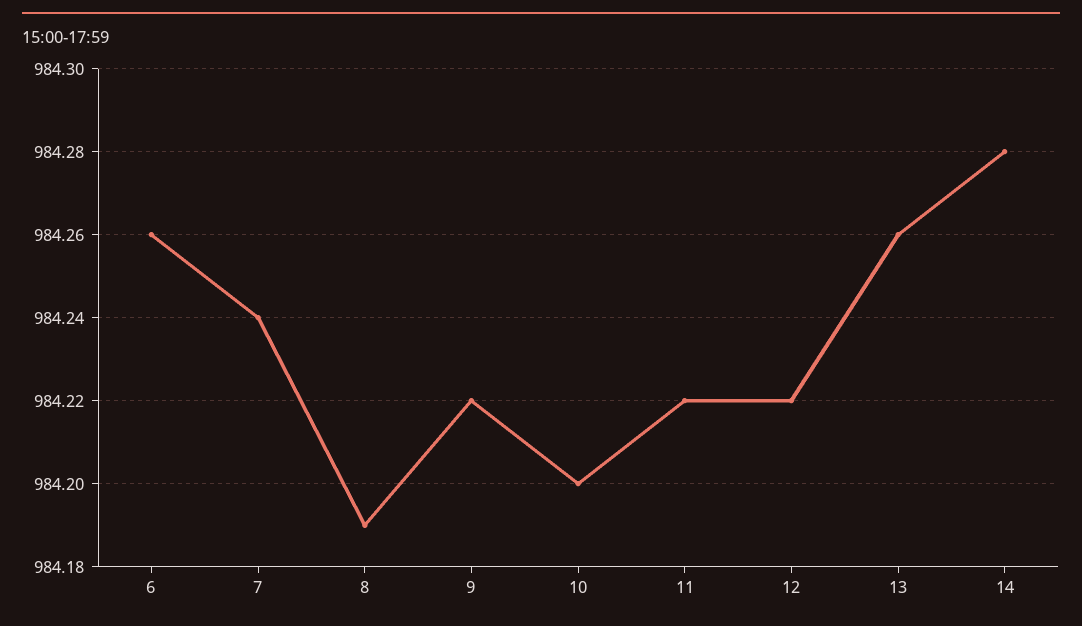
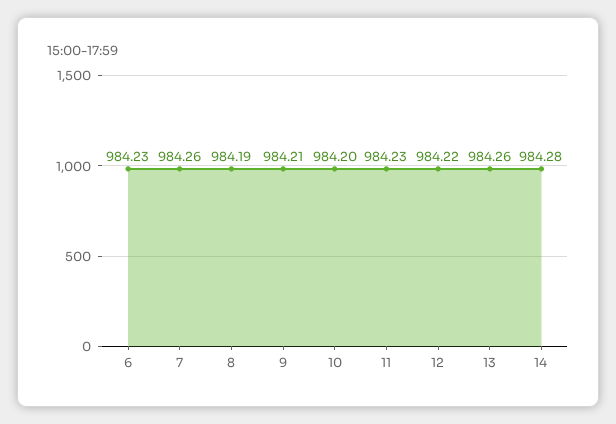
6: 984.26 -> 984.23
7: 984.24 -> 984.26
9: 984.22 -> 984.21
11: 984.22 -> 984.23

